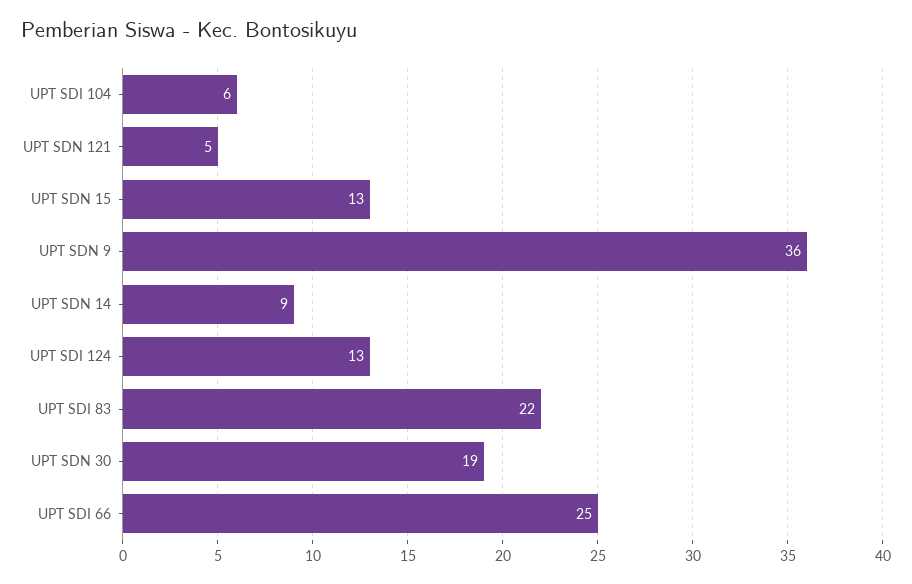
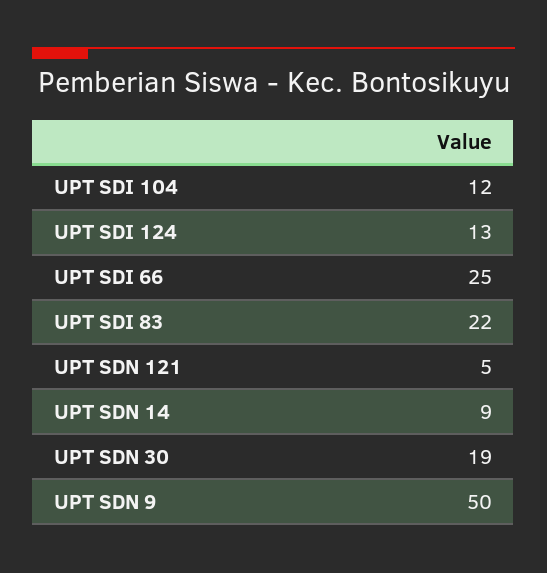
UPT SDI 104: 6 -> 12
UPT SDN 15: 13 -> none
UPT SDN 9: 36 -> 50

